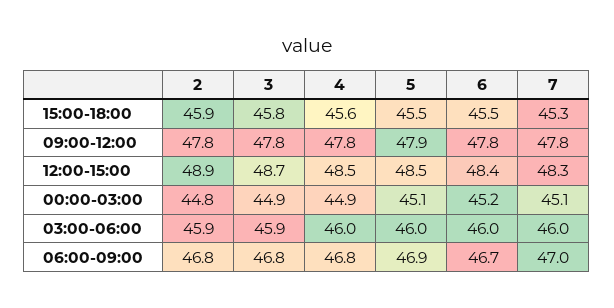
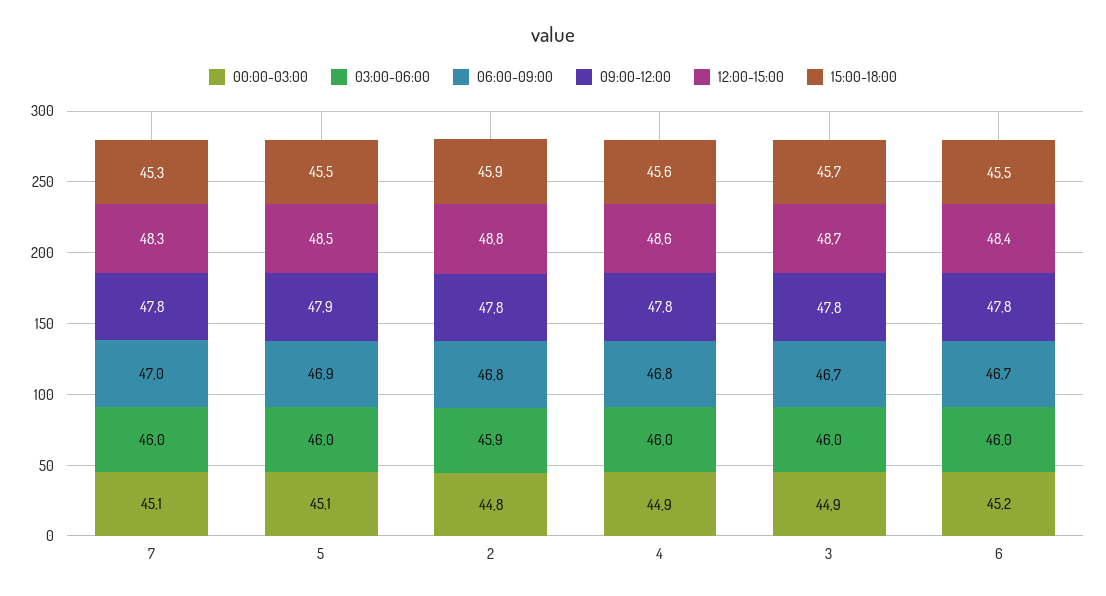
15:00-18:00, 3: 45.8 -> 45.7
12:00-15:00, 2: 48.9 -> 48.8
12:00-15:00, 4: 48.5 -> 48.6
03:00-06:00, 3: 45.9 -> 46
06:00-09:00, 3: 46.8 -> 46.7

